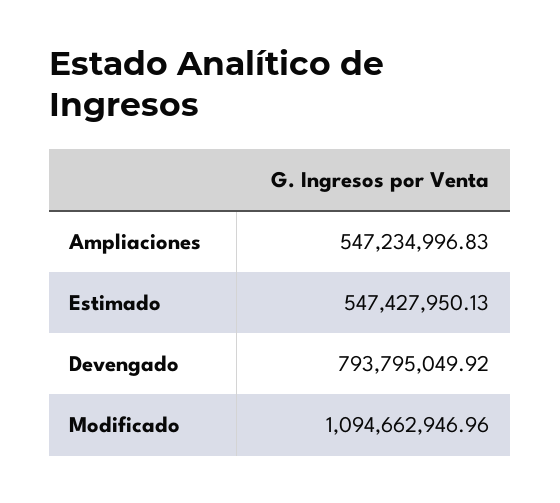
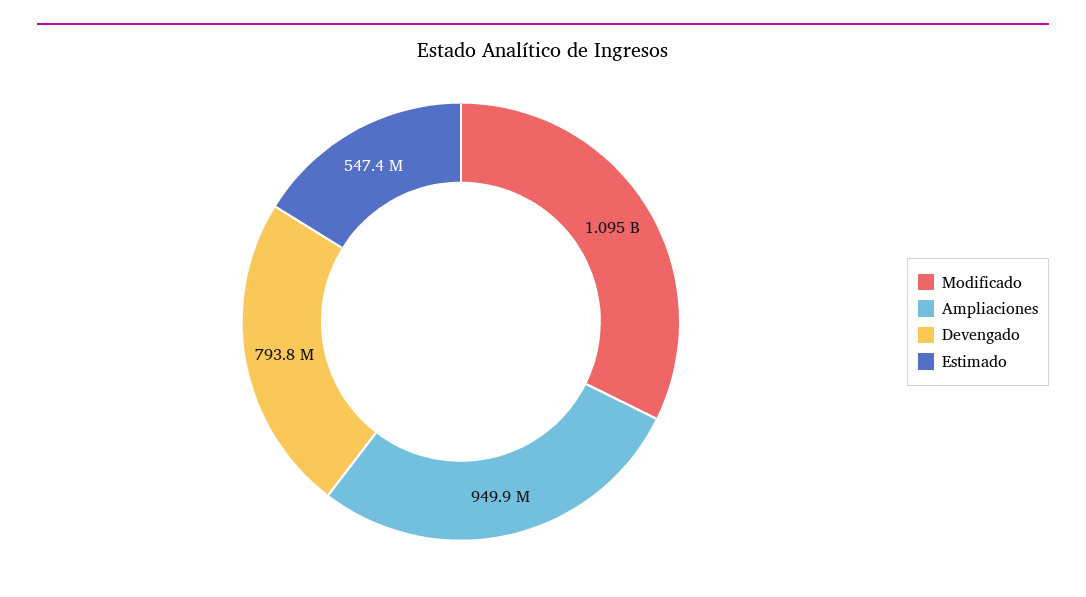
Ampliaciones: 547234996.83 -> 949900000

